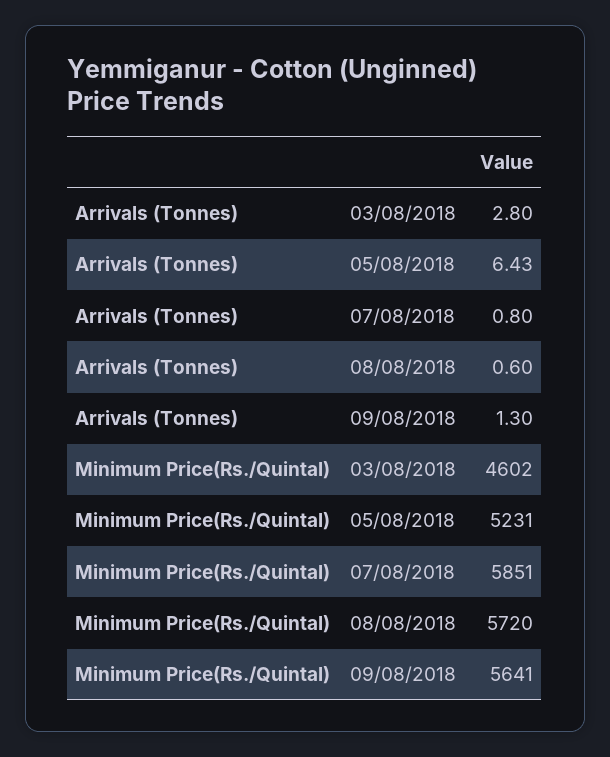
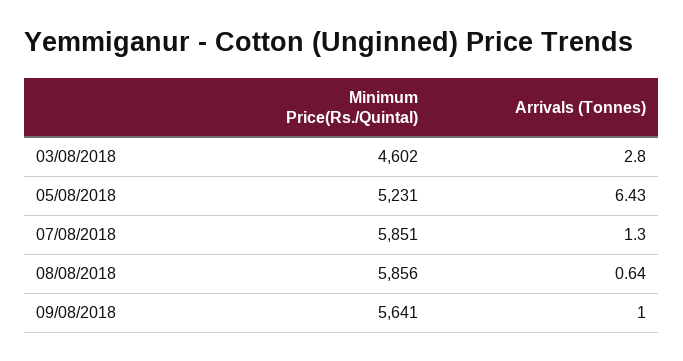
Arrivals (Tonnes), 07/08/2018: 0.8 -> 1.3
Arrivals (Tonnes), 08/08/2018: 0.6 -> 0.64
Arrivals (Tonnes), 09/08/2018: 1.3 -> 1
Minimum Price(Rs./Quintal), 08/08/2018: 5720 -> 5856

